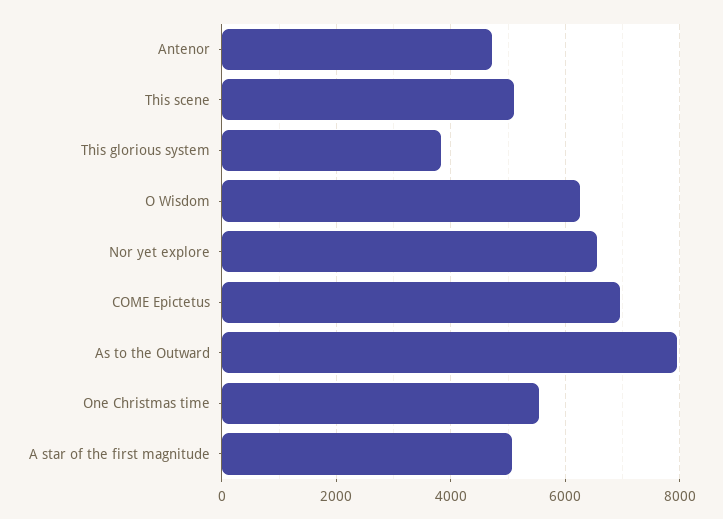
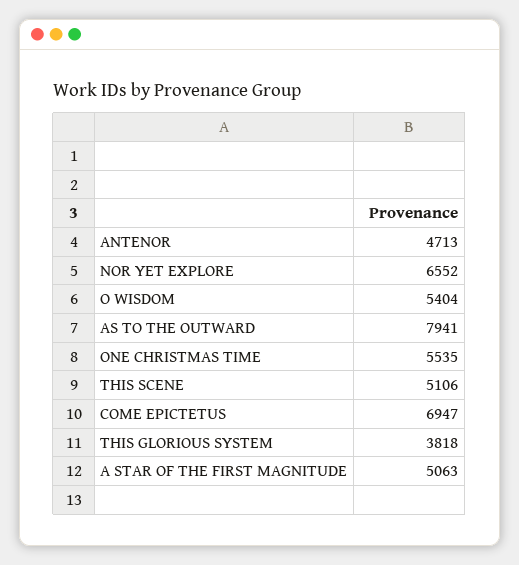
O Wisdom: 6200 -> 5404

